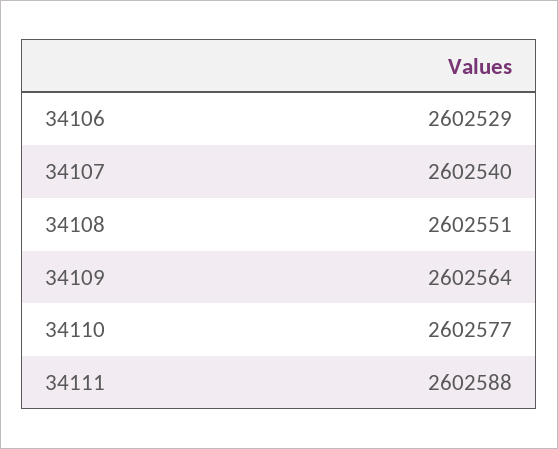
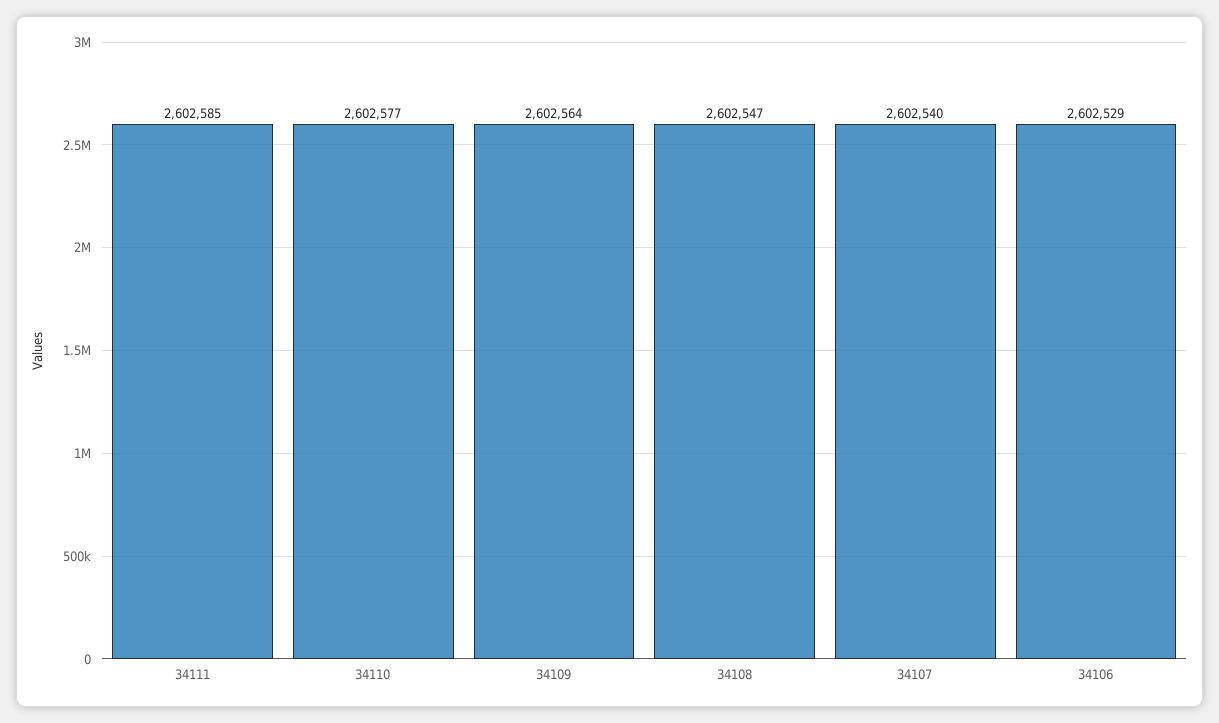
34108: 2602551 -> 2602547
34111: 2602588 -> 2602585

